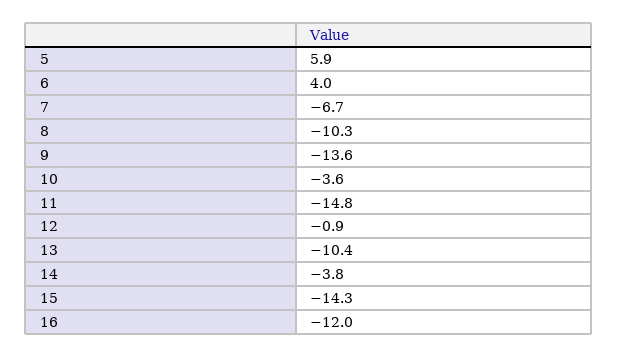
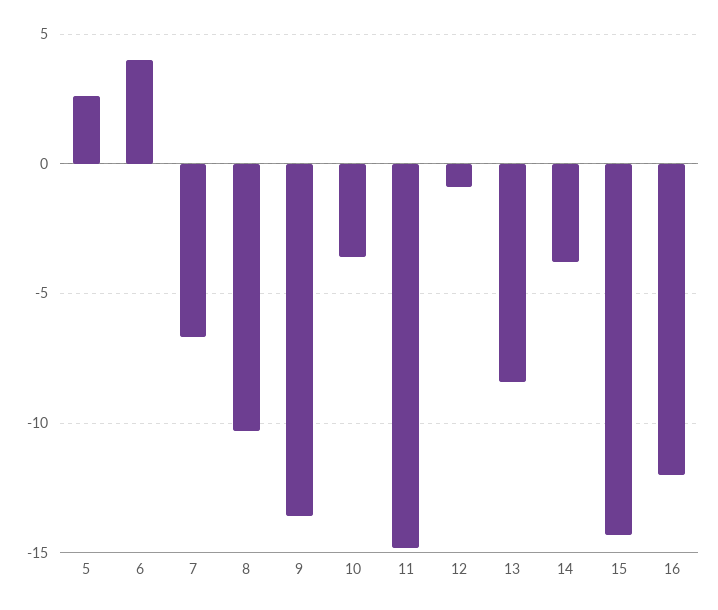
5: 5.9 -> 2.5
13: -10.4 -> -8.5

